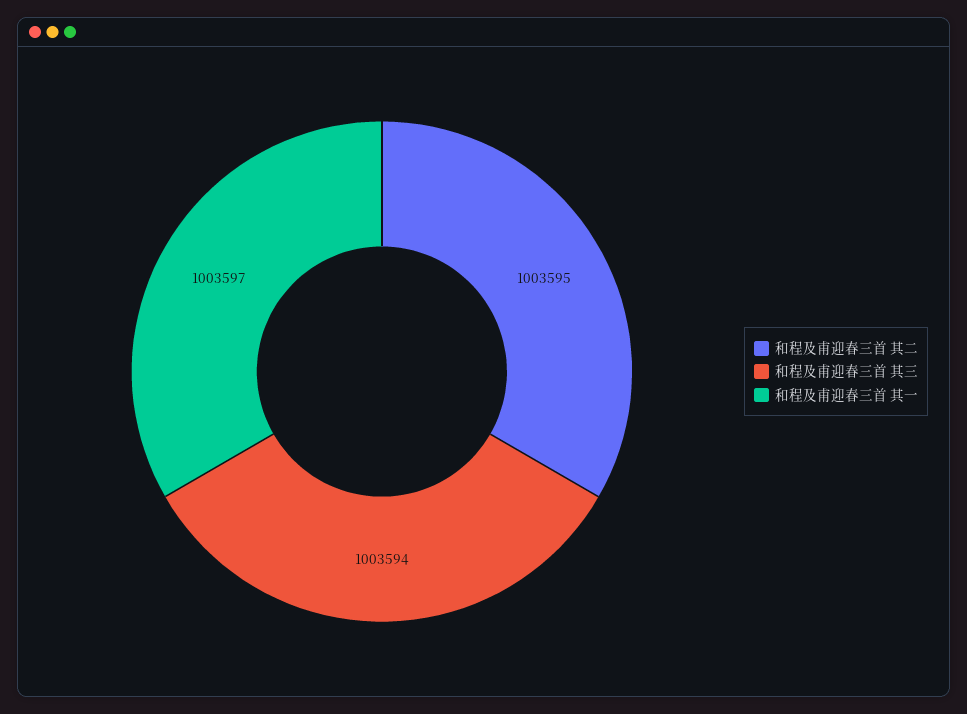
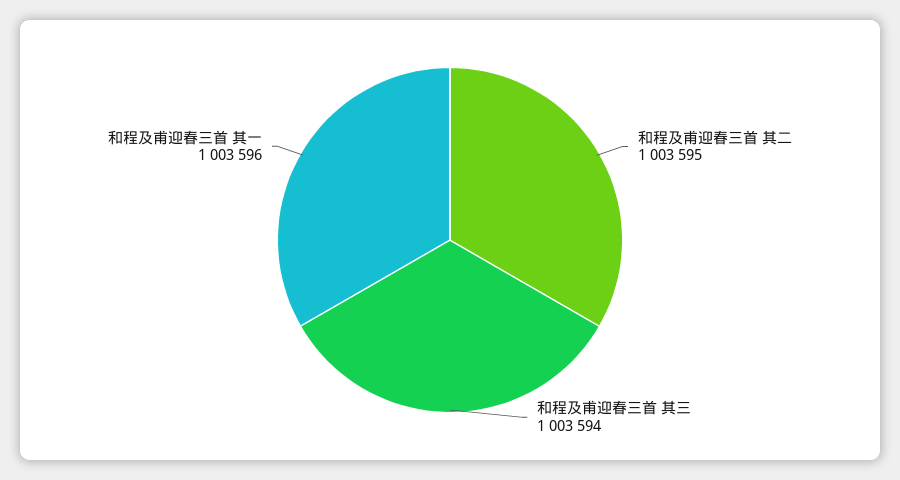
和程及甫迎春三首 其一: 1003597 -> 1003596

